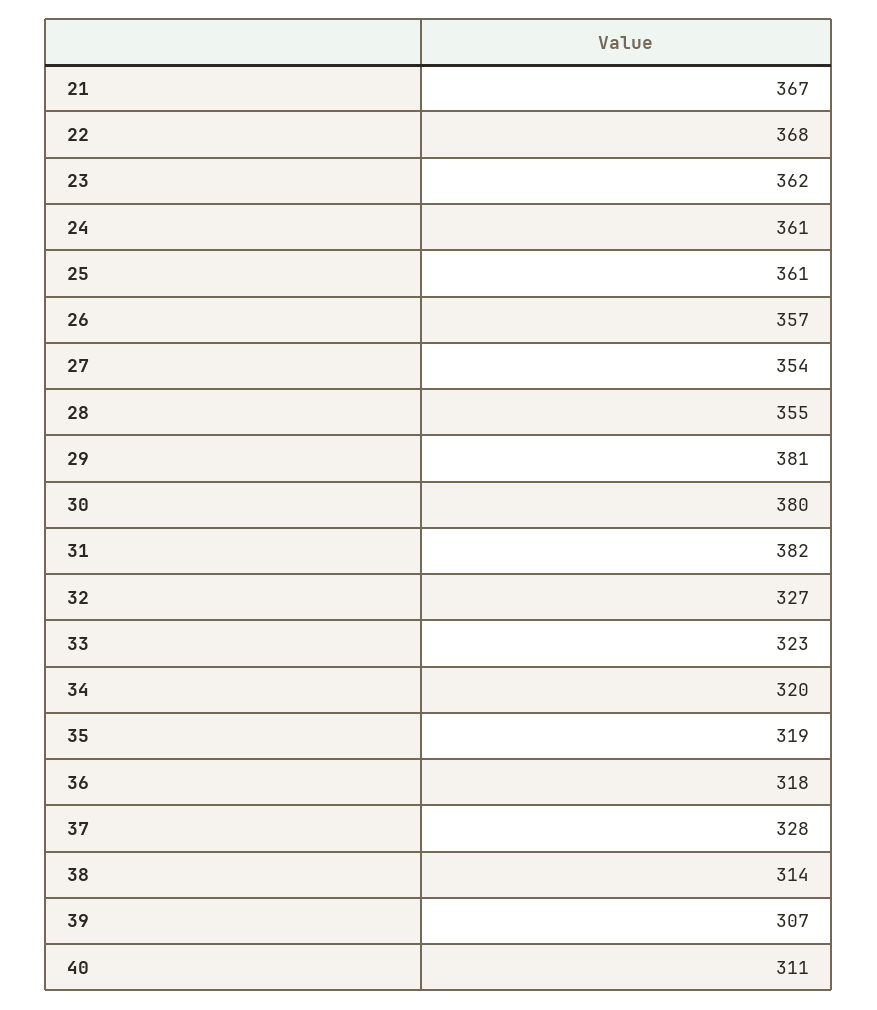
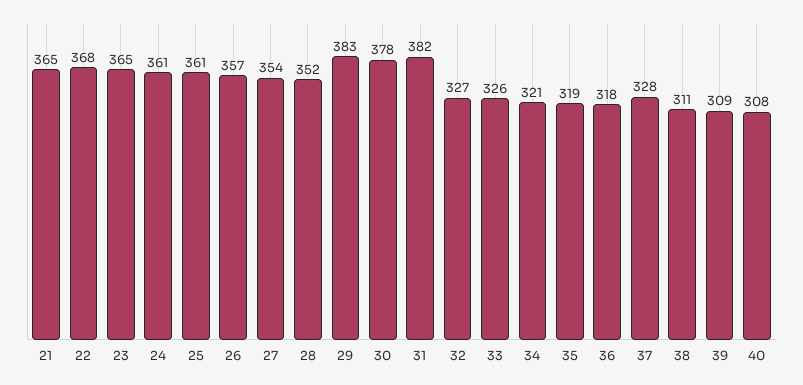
21: 367 -> 365
23: 362 -> 365
28: 355 -> 352
29: 381 -> 383
30: 380 -> 378
33: 323 -> 326
34: 320 -> 321
38: 314 -> 311
39: 307 -> 309
40: 311 -> 308

